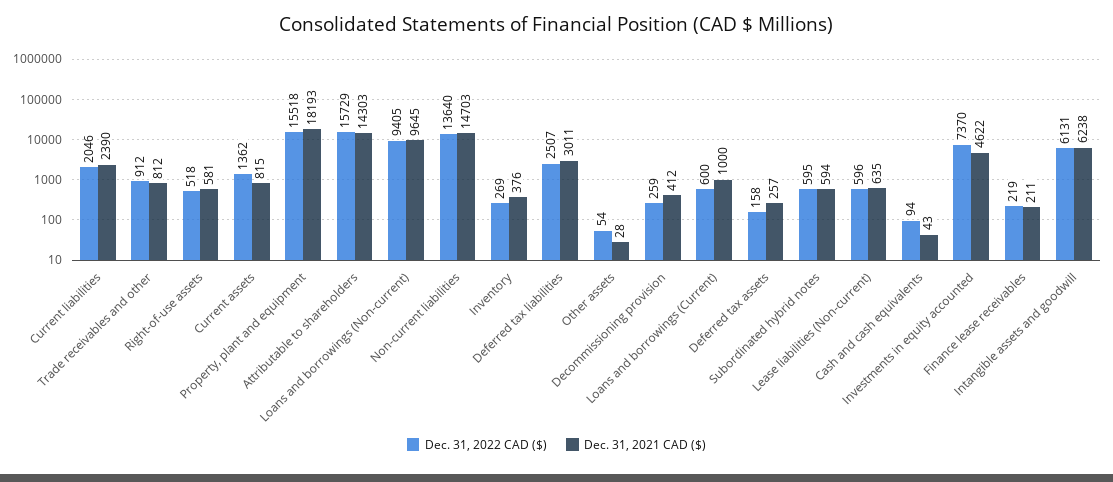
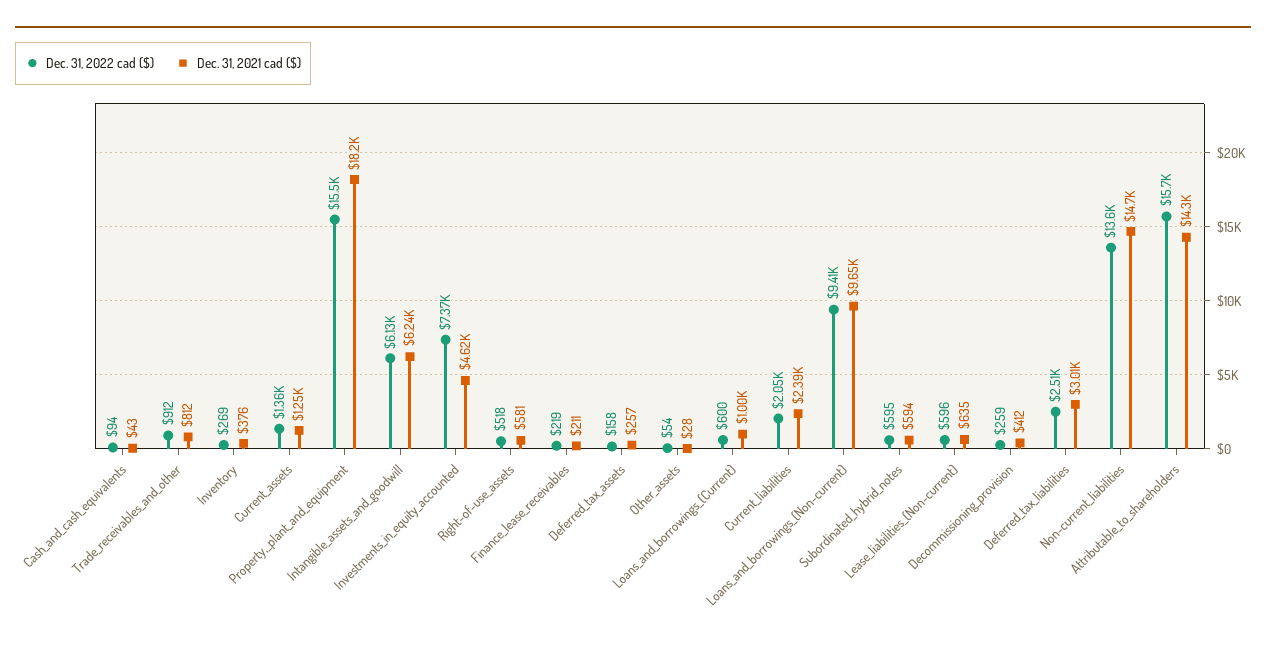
Dec. 31, 2021 CAD ($), Current assets: 815 -> 1250

